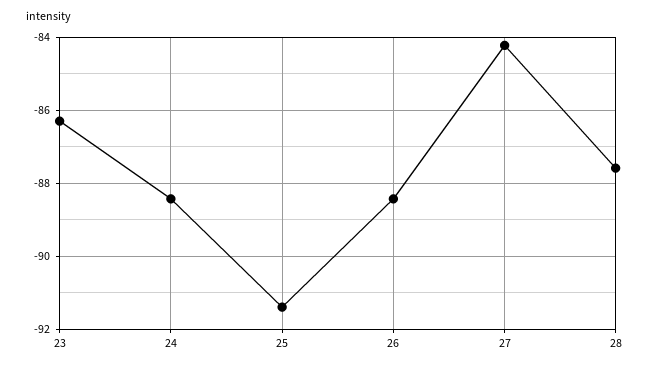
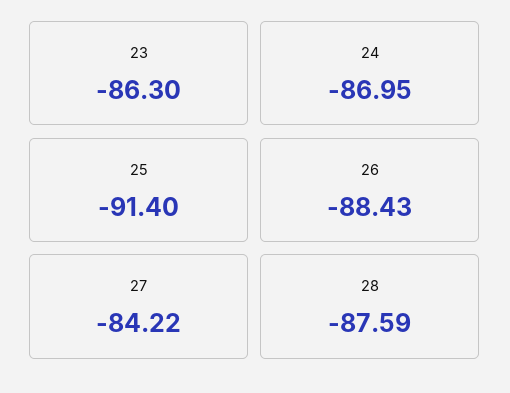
24: -88.4 -> -86.95

